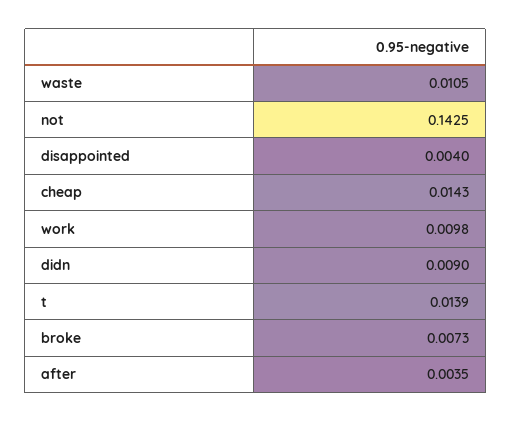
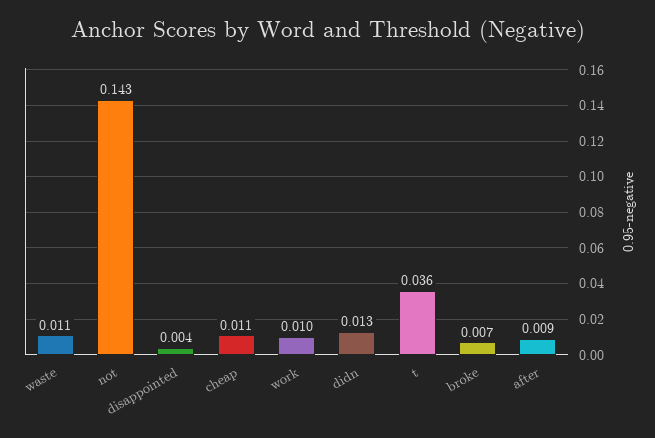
cheap: 0.0143 -> 0.011
didn: 0.009 -> 0.013
t: 0.0139 -> 0.036
after: 0.0035 -> 0.009

